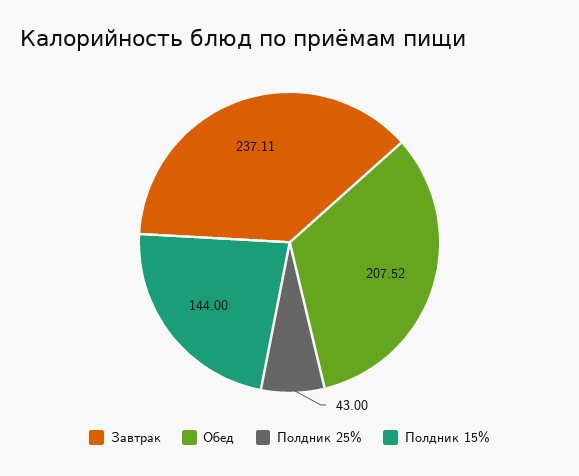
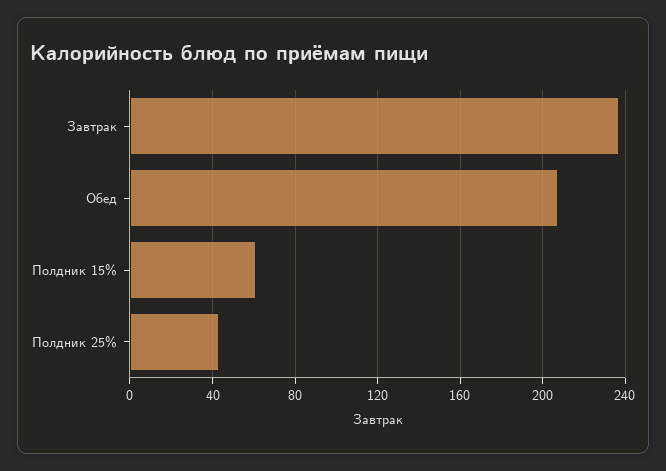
Полдник 15%: 144 -> 60

